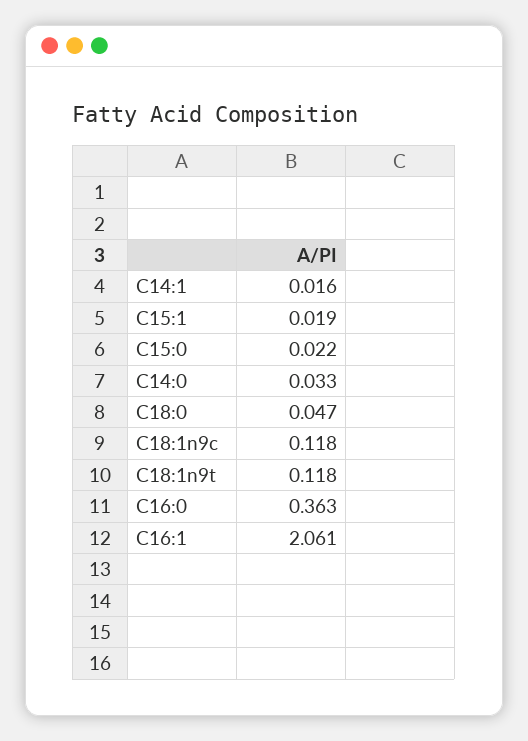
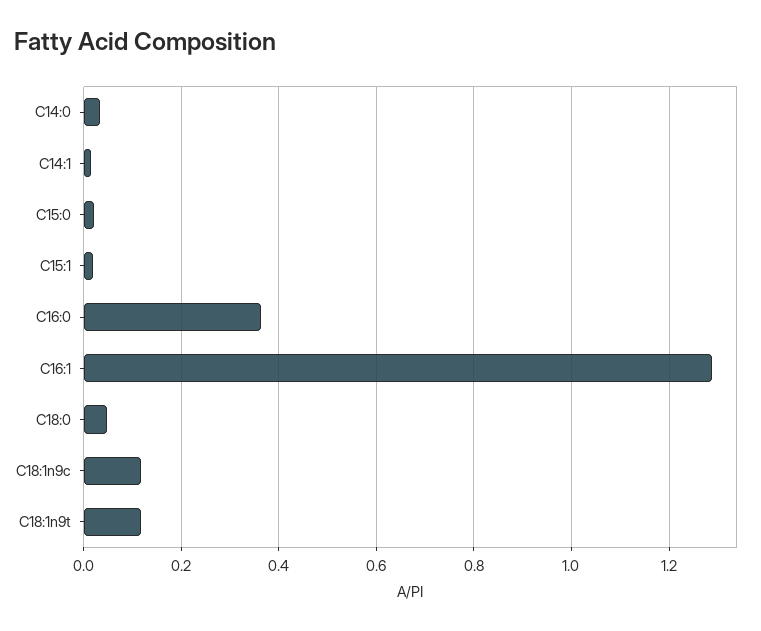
C16:1: 2.061 -> 1.28

